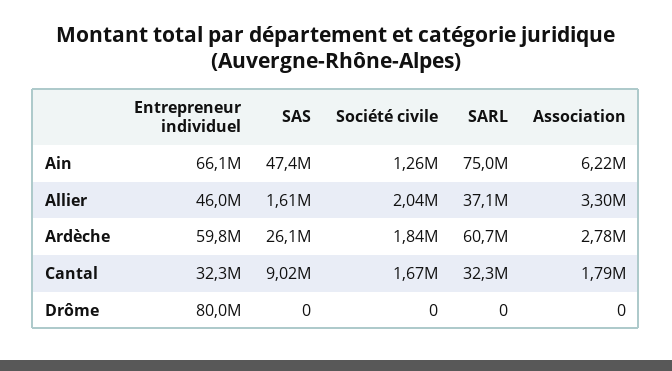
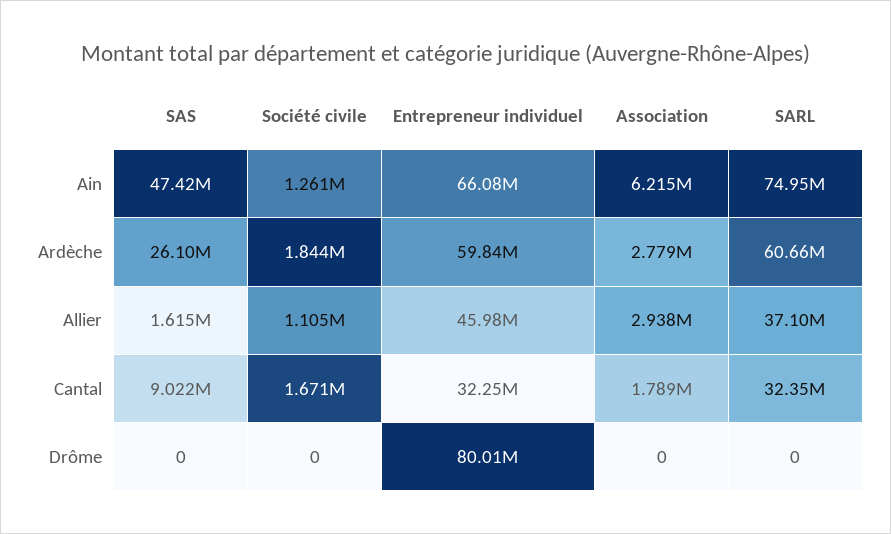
Société civile, Allier: 2040000 -> 1105000
Association, Allier: 3300000 -> 2938000

